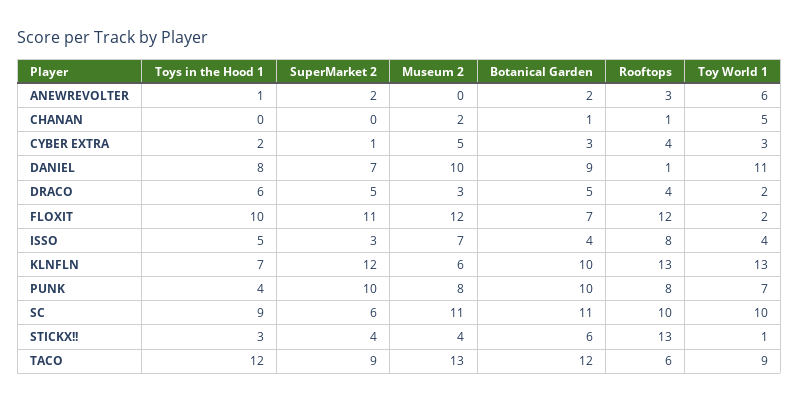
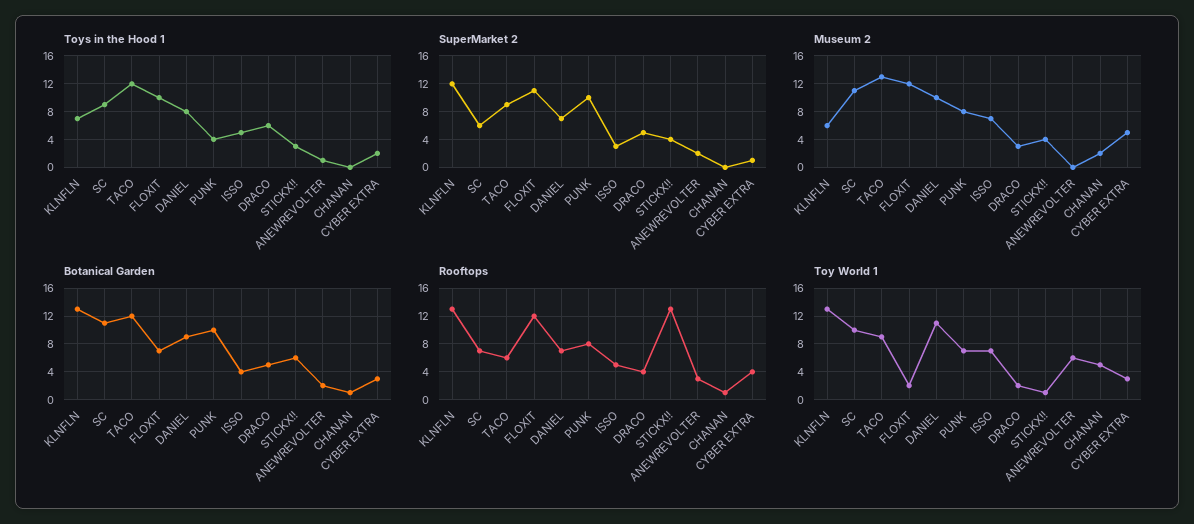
Rooftops, DANIEL: 1 -> 7
Rooftops, ISSO: 8 -> 5
Toy World 1, ISSO: 4 -> 7
Botanical Garden, KLNFLN: 10 -> 13
Rooftops, SC: 10 -> 7

